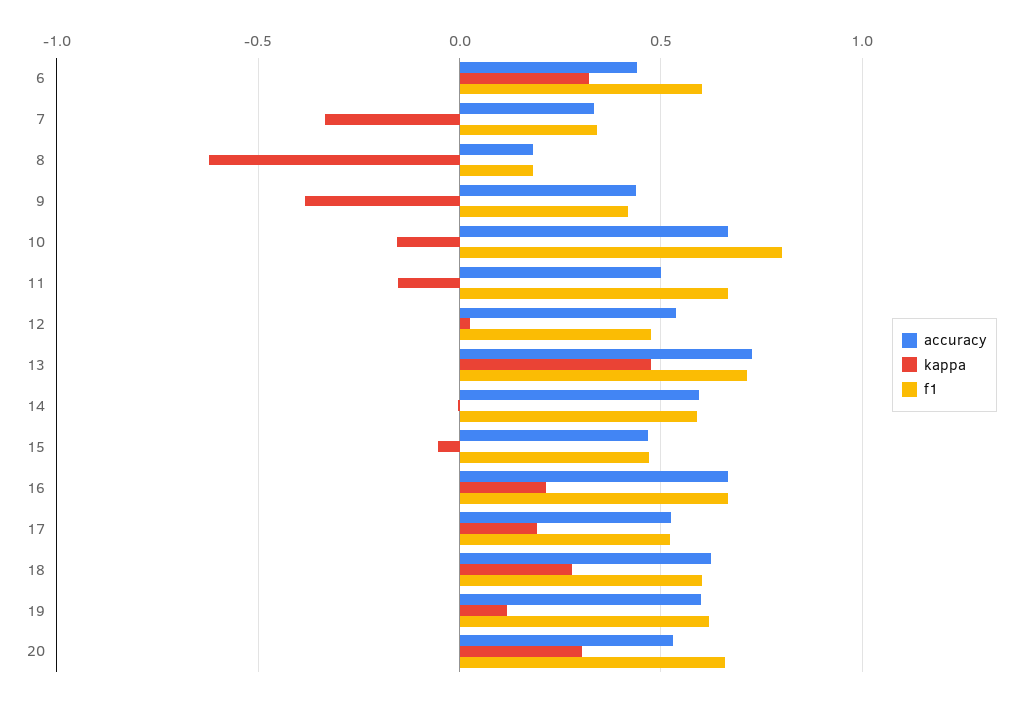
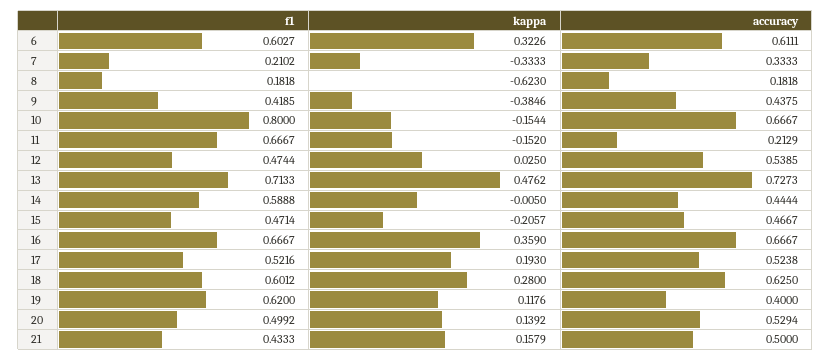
accuracy, 6: 0.45 -> 0.6111
f1, 7: 0.35 -> 0.2102
accuracy, 11: 0.5 -> 0.2129
accuracy, 14: 0.6 -> 0.4444
kappa, 15: -0.05 -> -0.2057
kappa, 16: 0.2 -> 0.359
accuracy, 19: 0.6 -> 0.4
kappa, 20: 0.3 -> 0.1392
f1, 20: 0.65 -> 0.4992
f1, 21: none -> 0.4333
kappa, 21: none -> 0.1579
accuracy, 21: none -> 0.5

